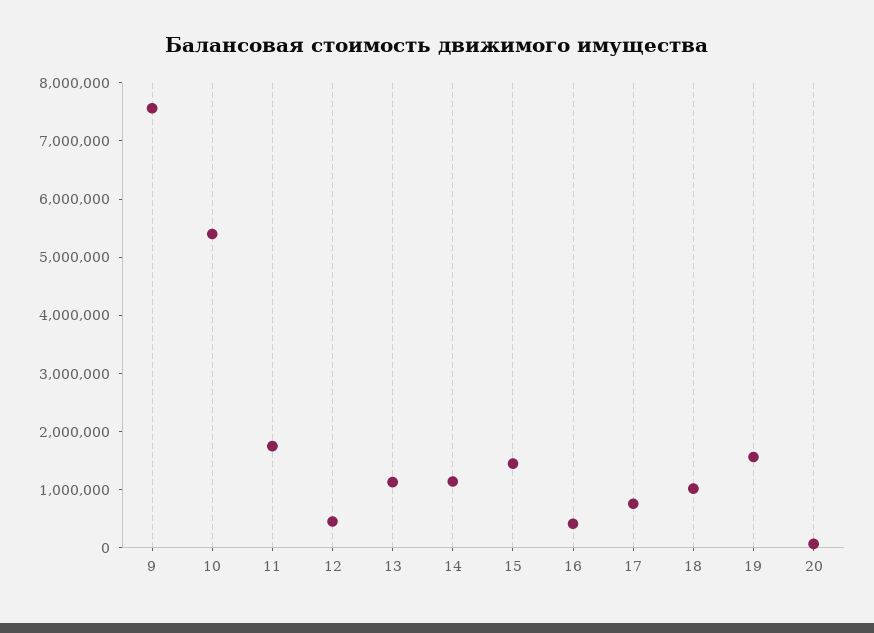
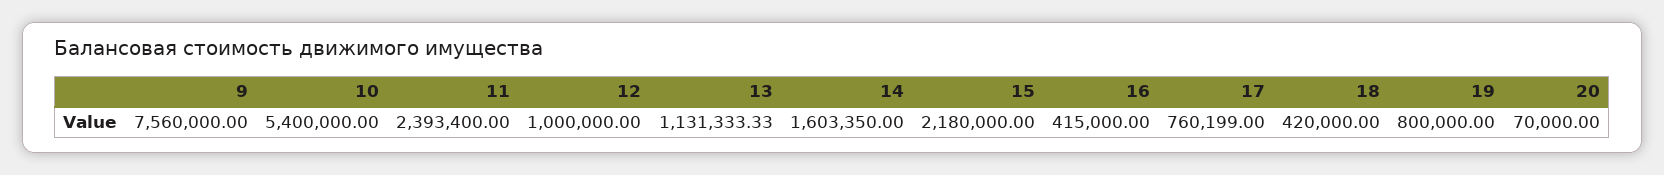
11: 1800000 -> 2393400
12: 400000 -> 1000000
14: 1200000 -> 1603350
15: 1400000 -> 2180000
18: 1000000 -> 420000
19: 1600000 -> 800000

